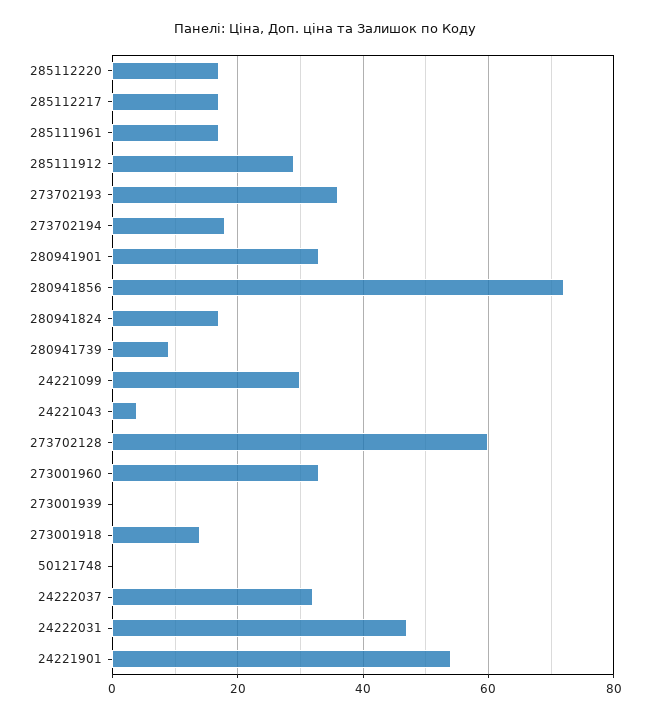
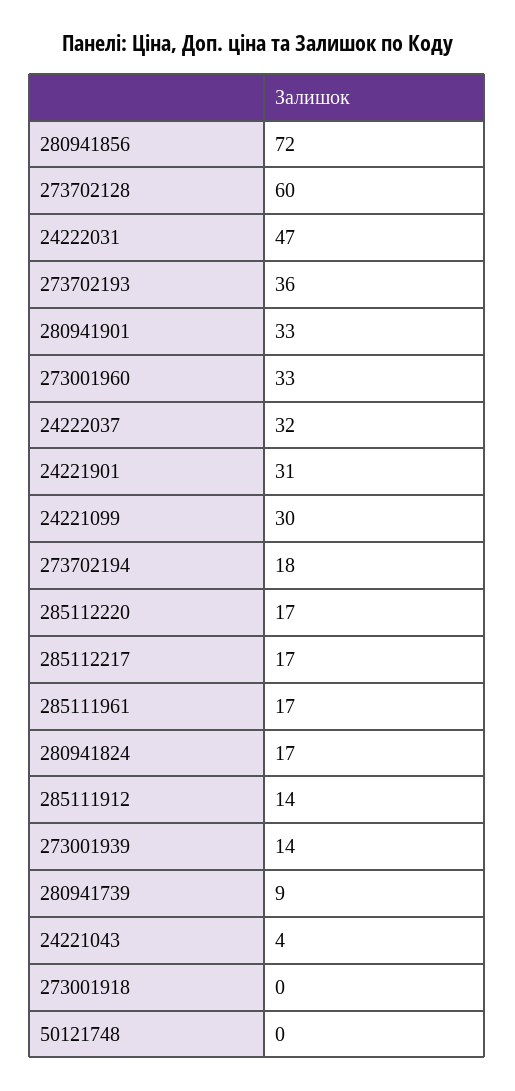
285111912: 30 -> 14
273001939: 0 -> 14
273001918: 15 -> 0
24221901: 55 -> 31

